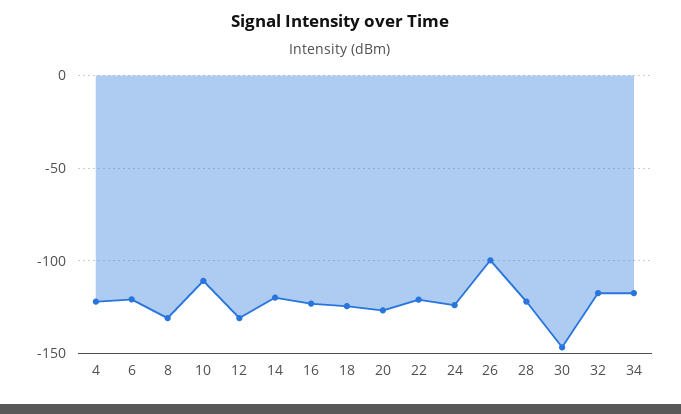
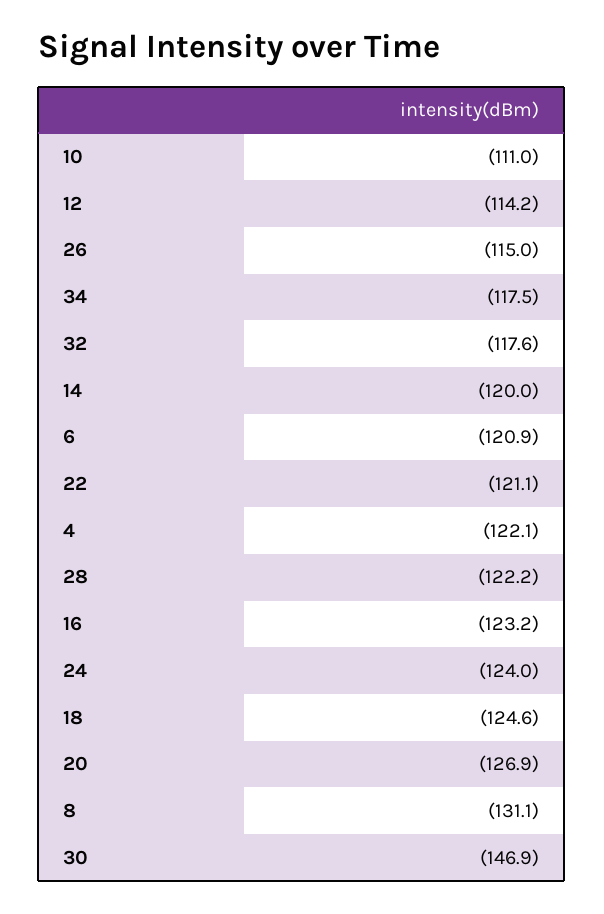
12: -130 -> -114.2
26: -100 -> -115

